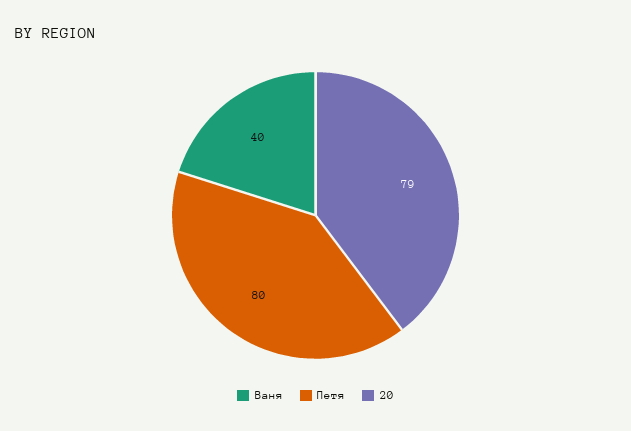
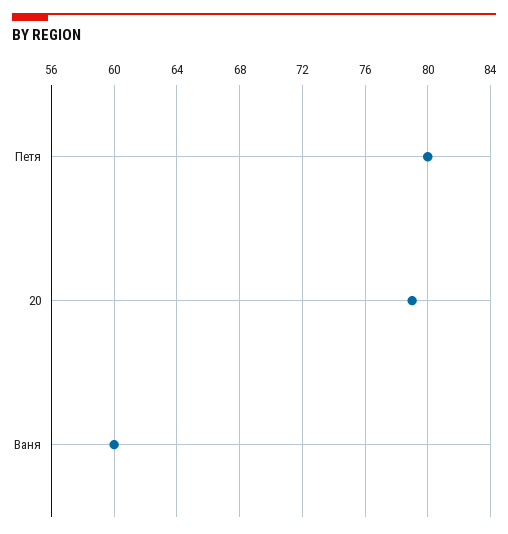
Ваня: 40 -> 60

